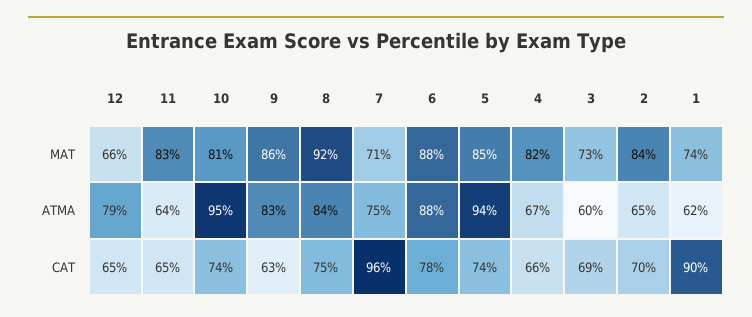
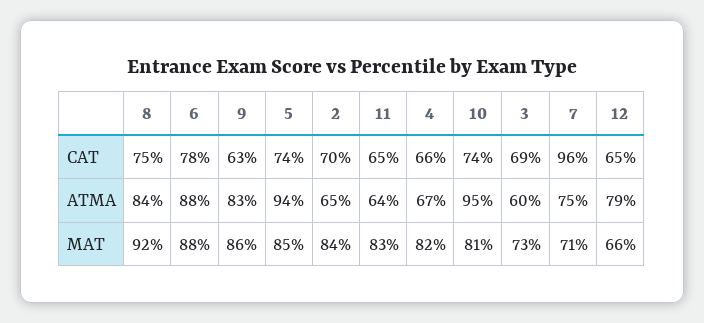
1, MAT: 74 -> none
1, ATMA: 62 -> none
1, CAT: 90 -> none

